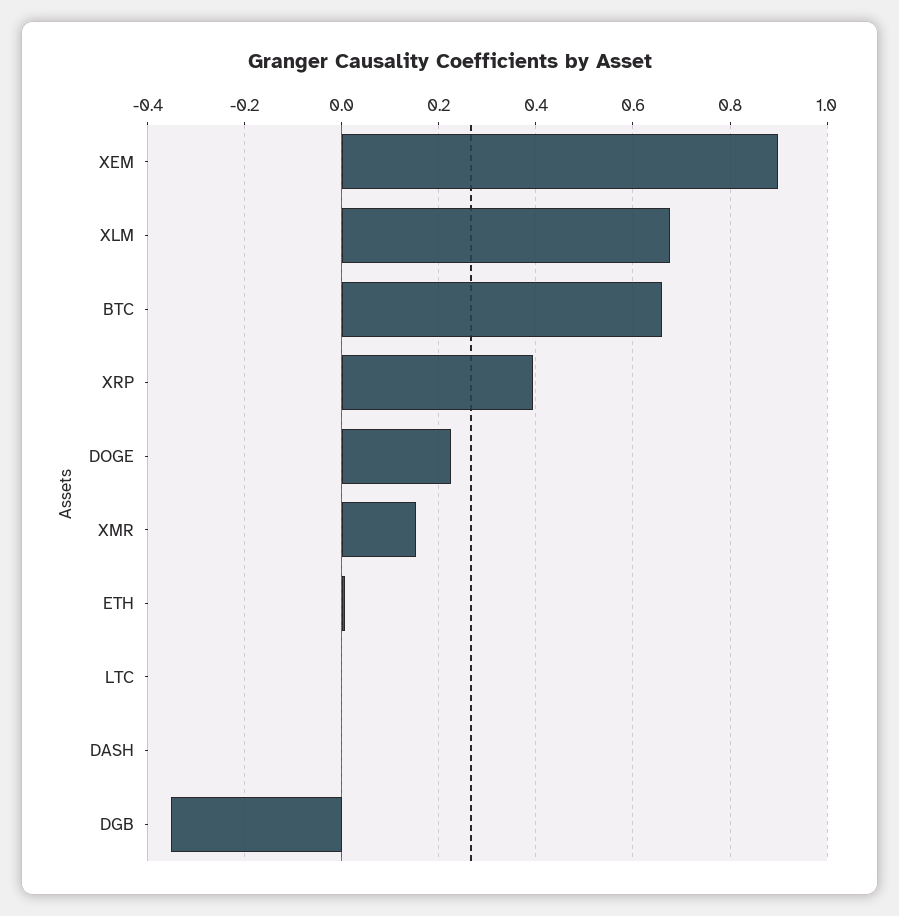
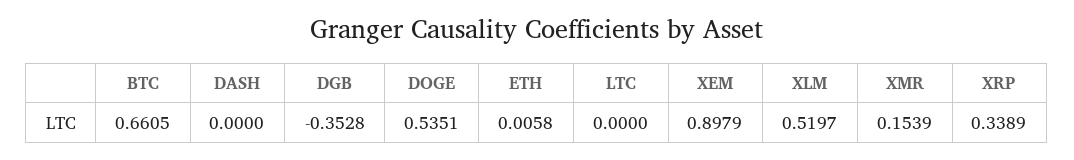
XLM: 0.68 -> 0.5197
XRP: 0.4 -> 0.3389
DOGE: 0.22 -> 0.5351

